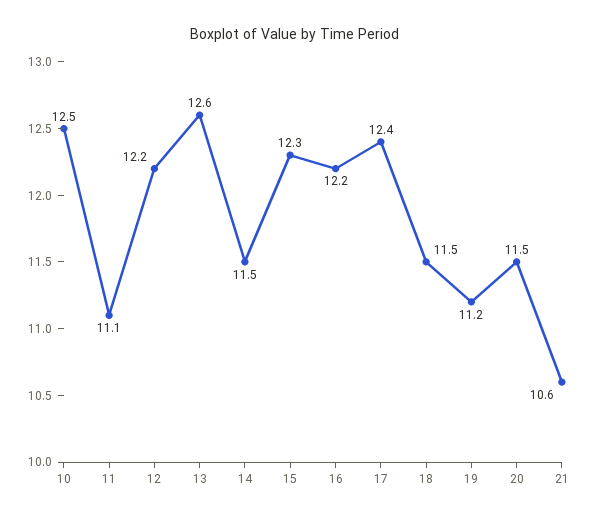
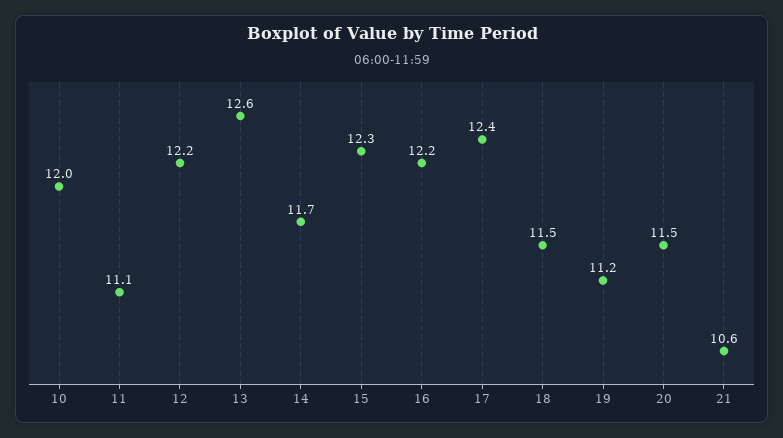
10: 12.5 -> 12
14: 11.5 -> 11.7

